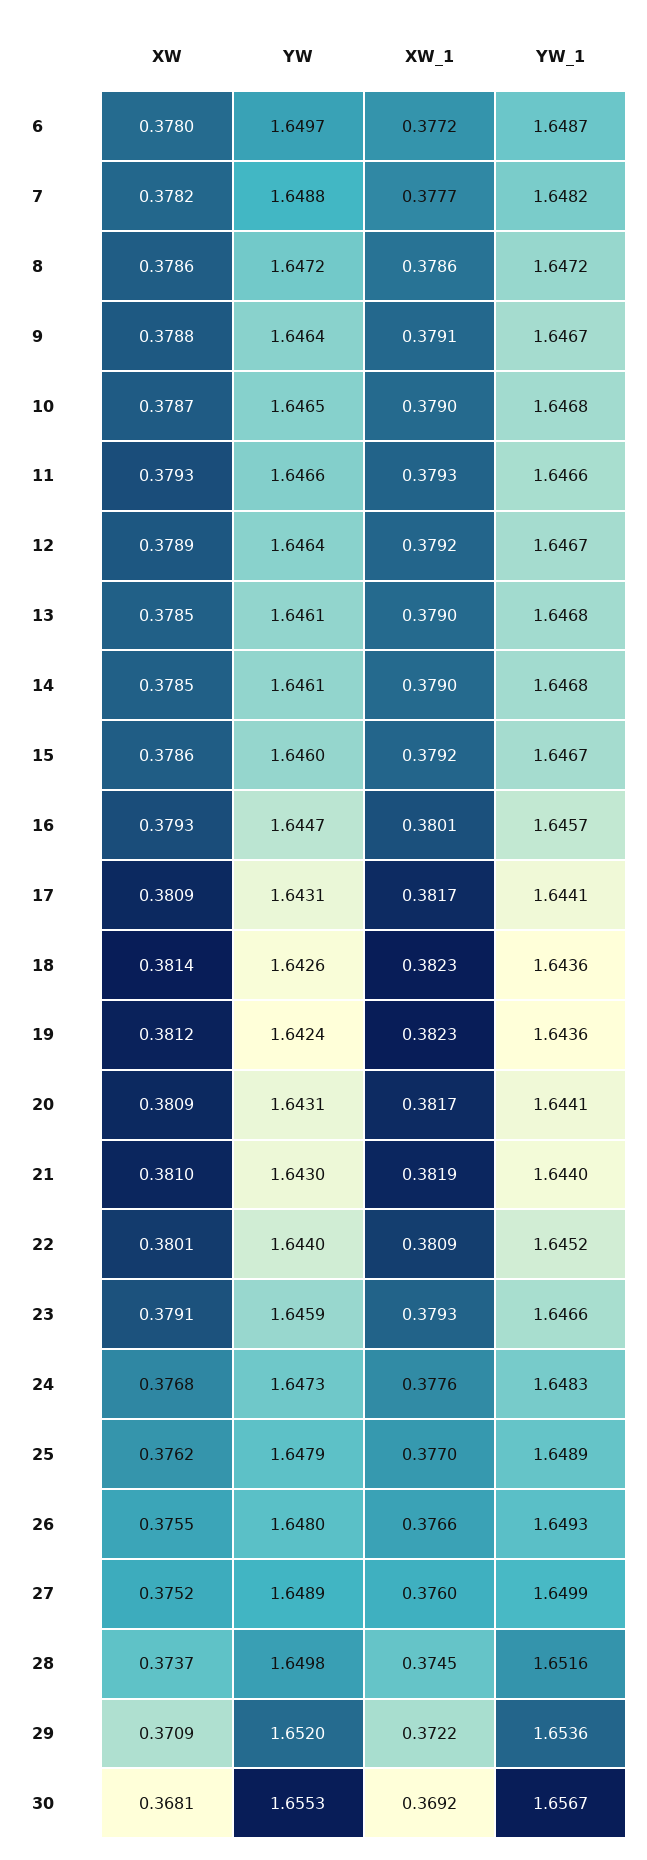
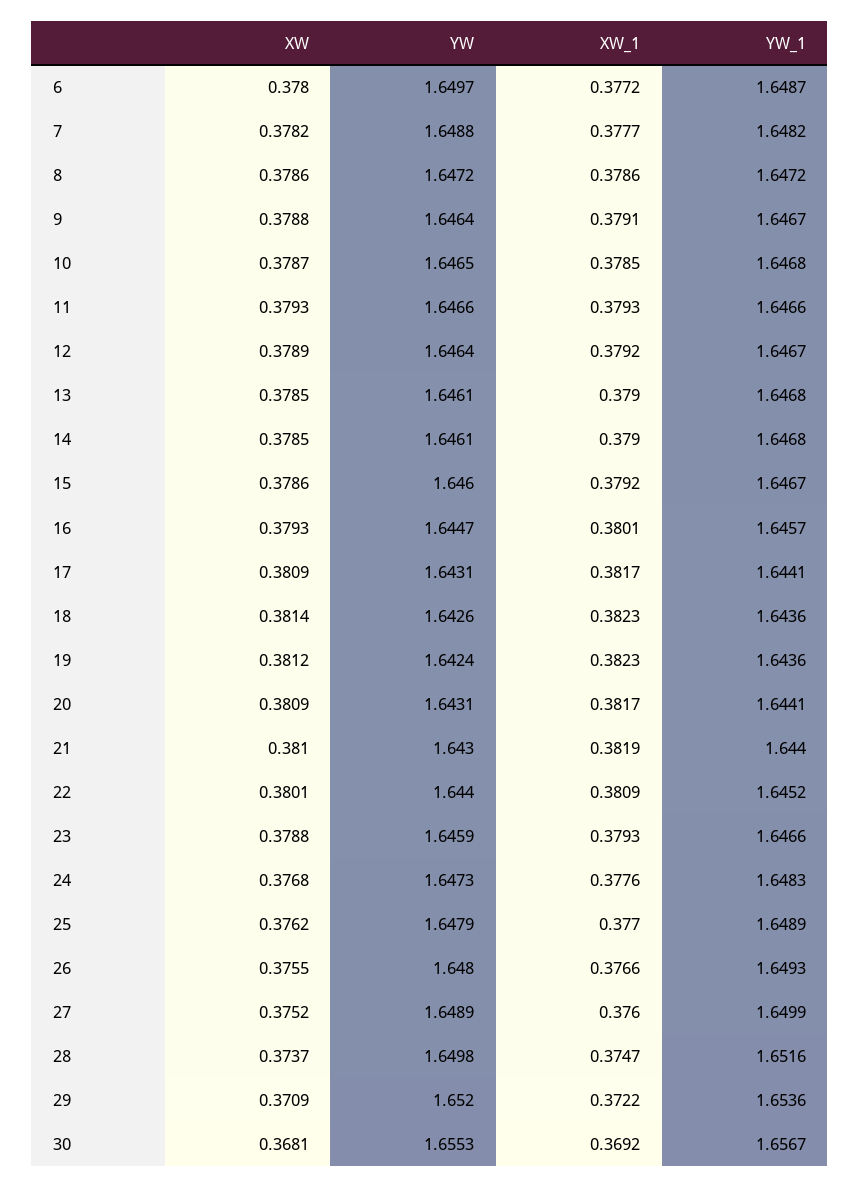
XW_1, 10: 0.379 -> 0.3785
XW, 23: 0.3791 -> 0.3788
XW_1, 28: 0.3745 -> 0.3747

